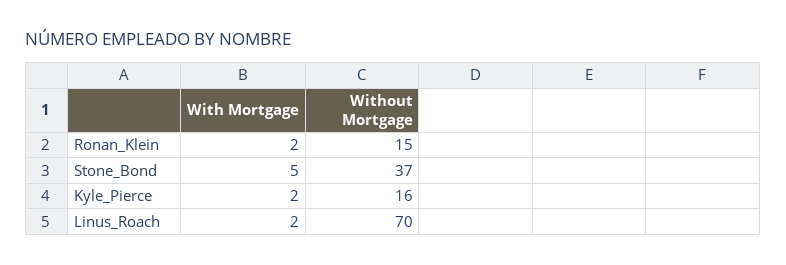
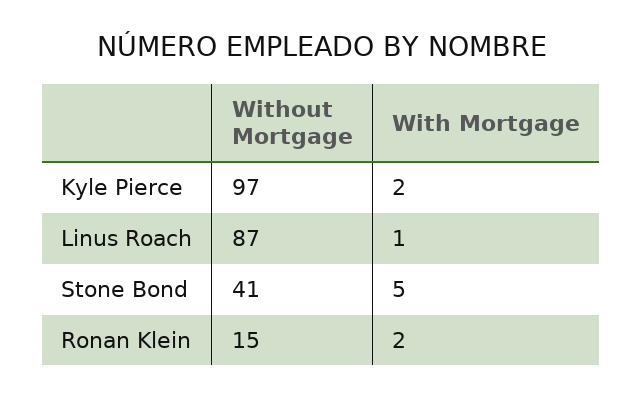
Without Mortgage, Stone_Bond: 37 -> 41
Without Mortgage, Kyle_Pierce: 16 -> 97
With Mortgage, Linus_Roach: 2 -> 1
Without Mortgage, Linus_Roach: 70 -> 87

